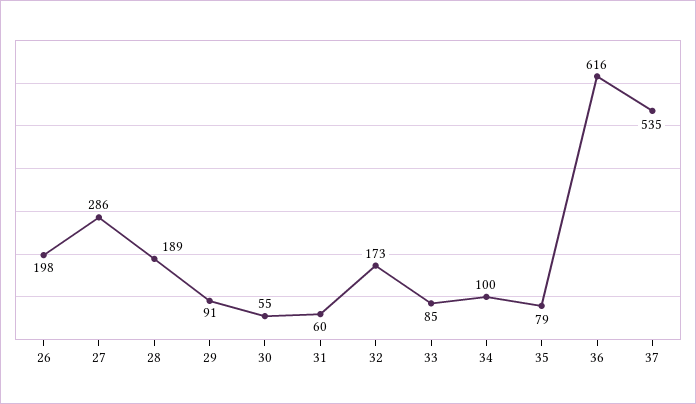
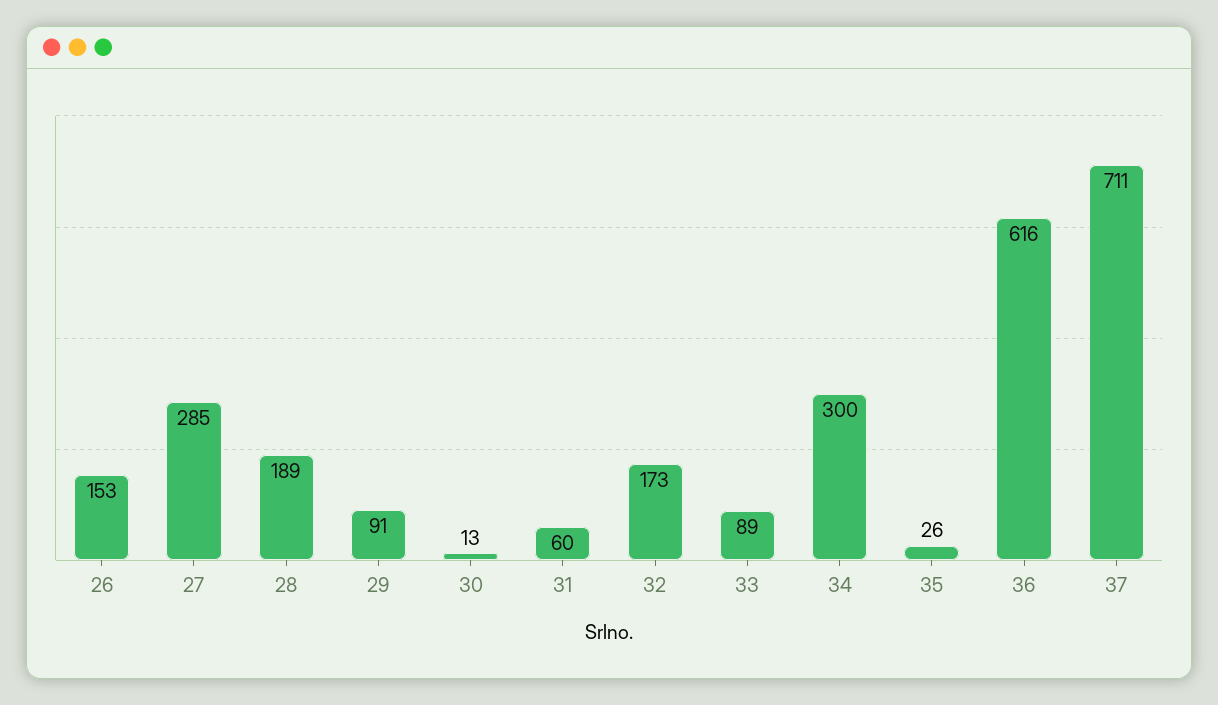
26: 198 -> 153
27: 286 -> 285
30: 55 -> 13
33: 85 -> 89
34: 100 -> 300
35: 79 -> 26
37: 535 -> 711

